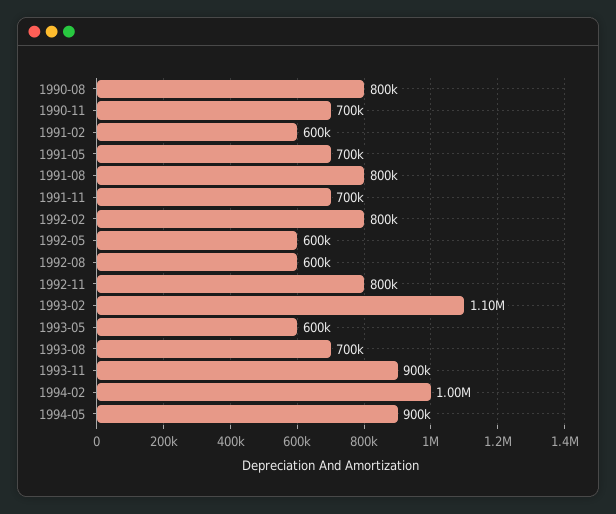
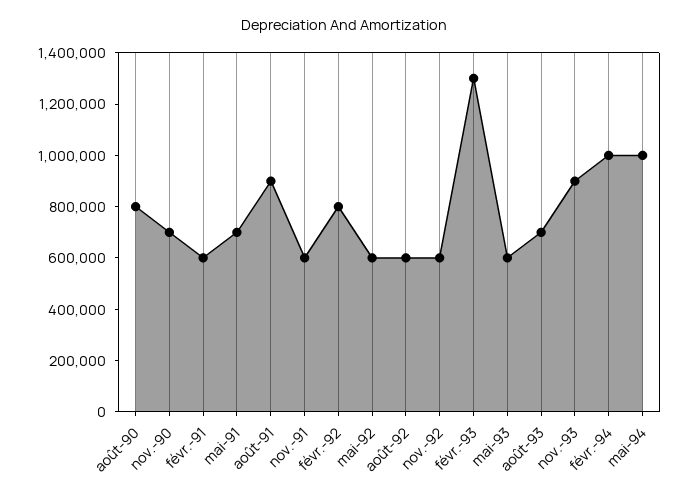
1991-08: 800000 -> 900000
1991-11: 700000 -> 600000
1992-11: 800000 -> 600000
1993-02: 1100000 -> 1300000
1994-05: 900000 -> 1000000

